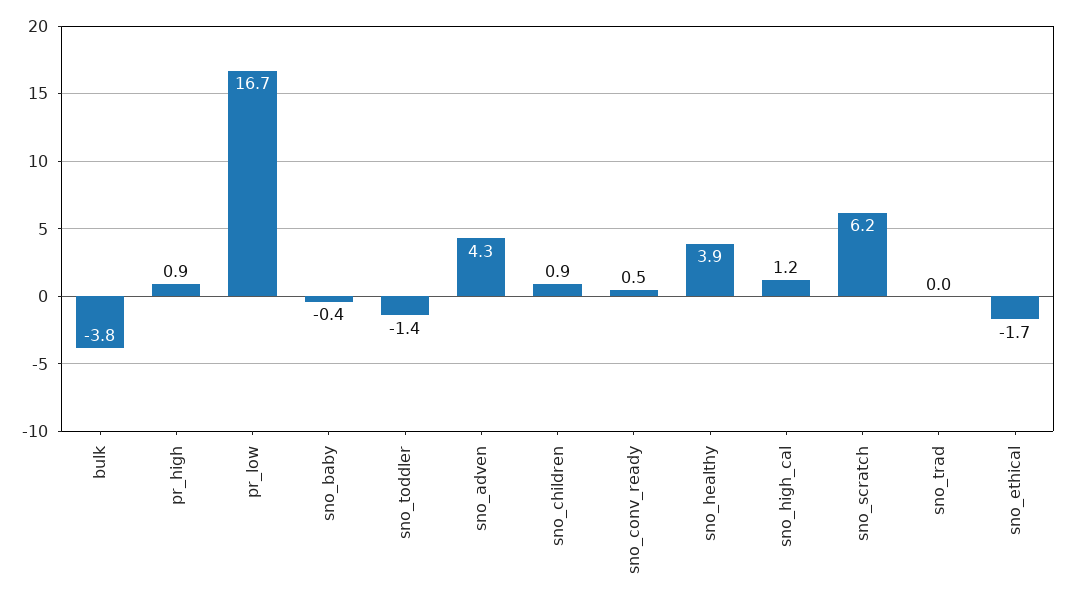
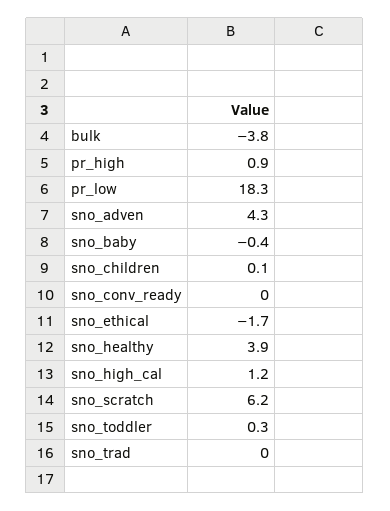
pr_low: 16.7 -> 18.3
sno_toddler: -1.4 -> 0.3
sno_children: 0.9 -> 0.1
sno_conv_ready: 0.5 -> 0

